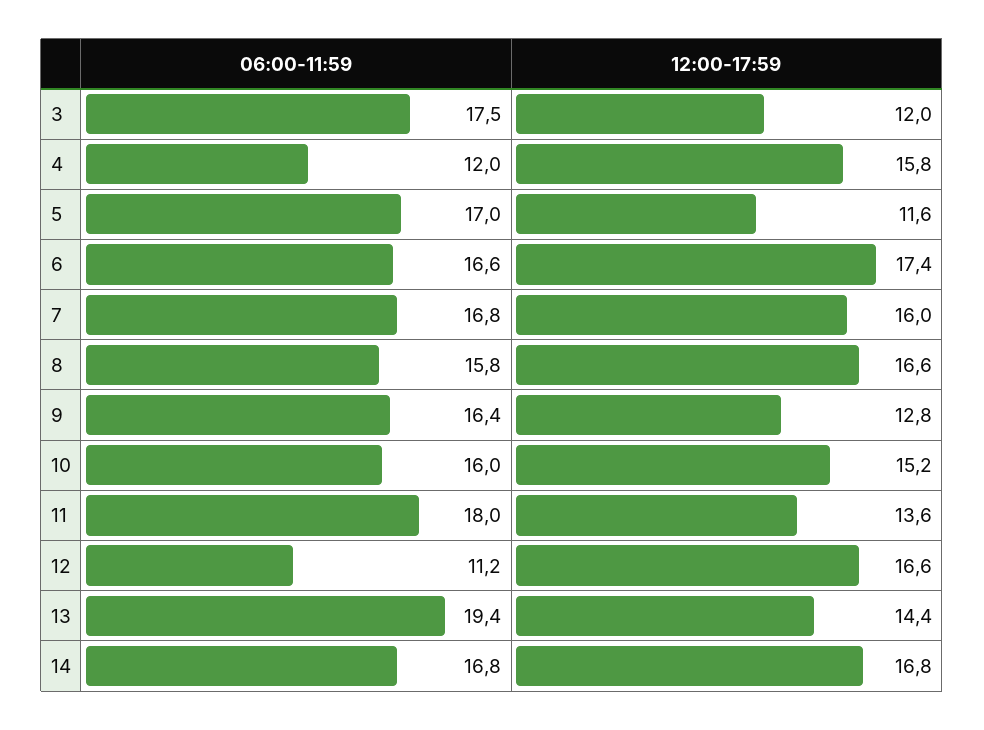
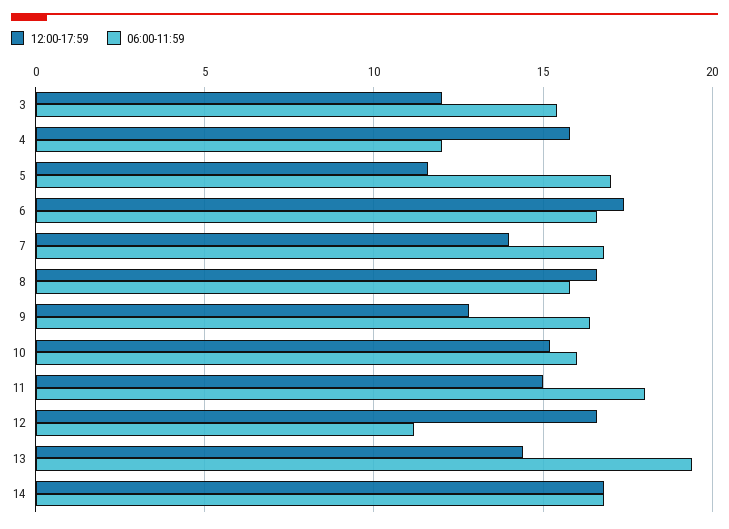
06:00-11:59, 3: 17.5 -> 15.5
12:00-17:59, 7: 16 -> 14
12:00-17:59, 11: 13.6 -> 15

